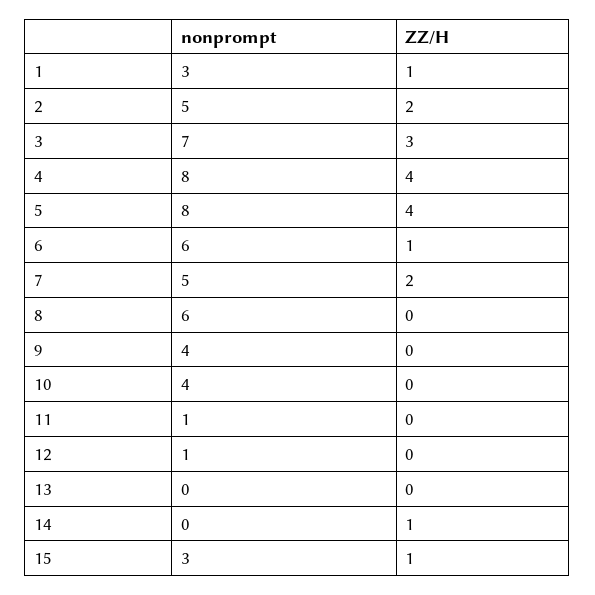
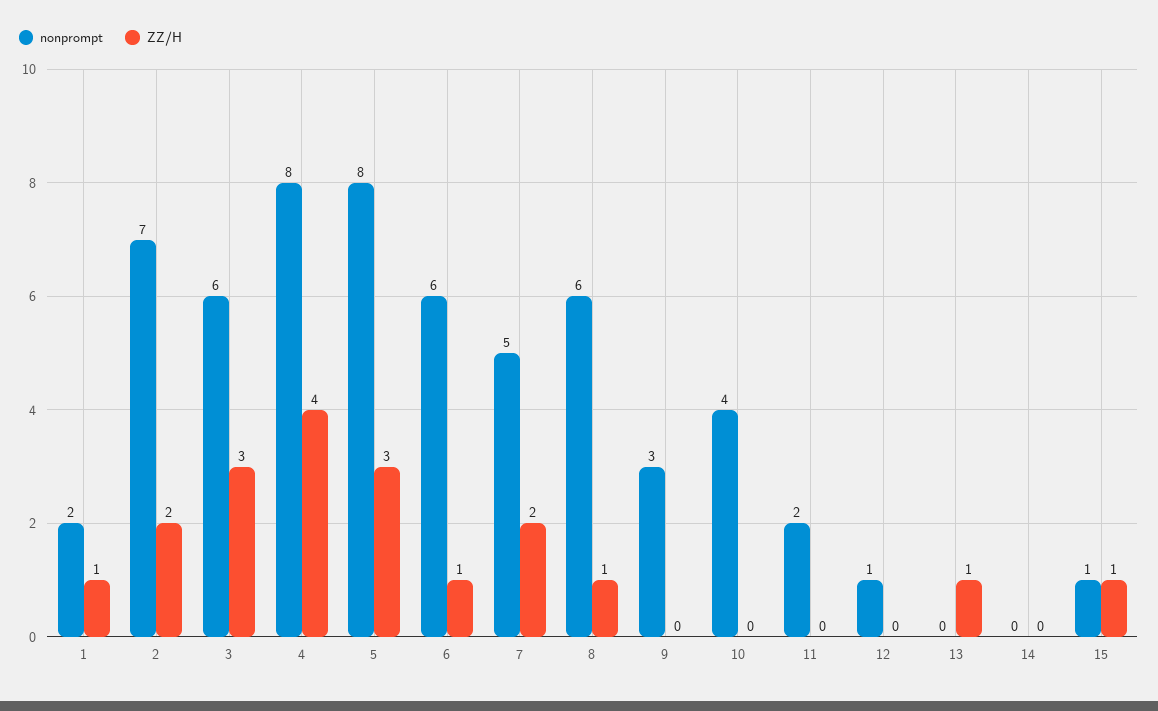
nonprompt, 1: 3 -> 2
nonprompt, 2: 5 -> 7
nonprompt, 3: 7 -> 6
ZZ/H, 5: 4 -> 3
ZZ/H, 8: 0 -> 1
nonprompt, 9: 4 -> 3
nonprompt, 11: 1 -> 2
ZZ/H, 13: 0 -> 1
ZZ/H, 14: 1 -> 0
nonprompt, 15: 3 -> 1

